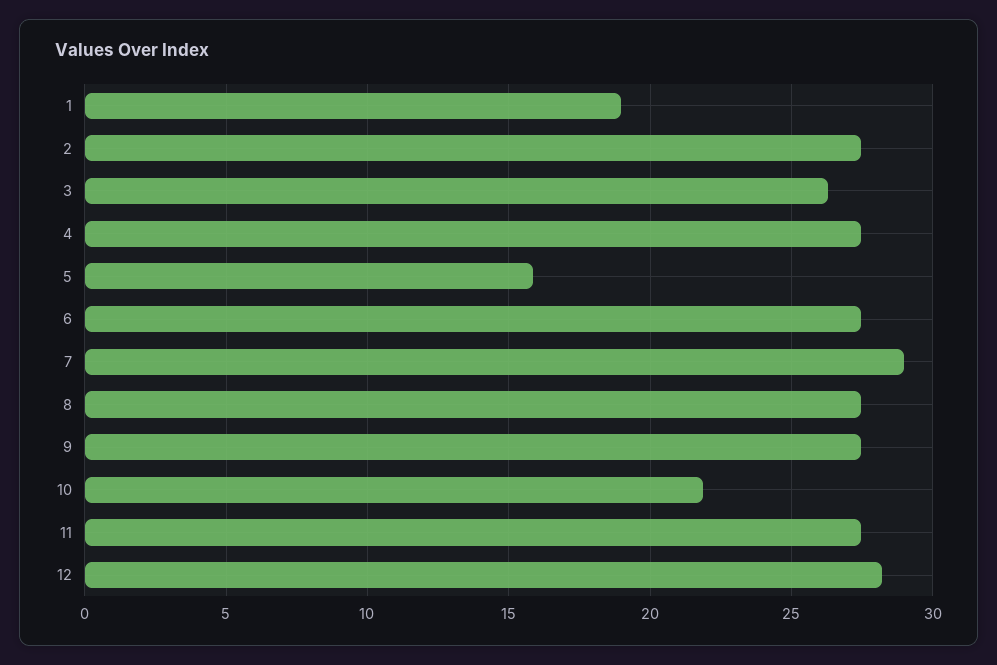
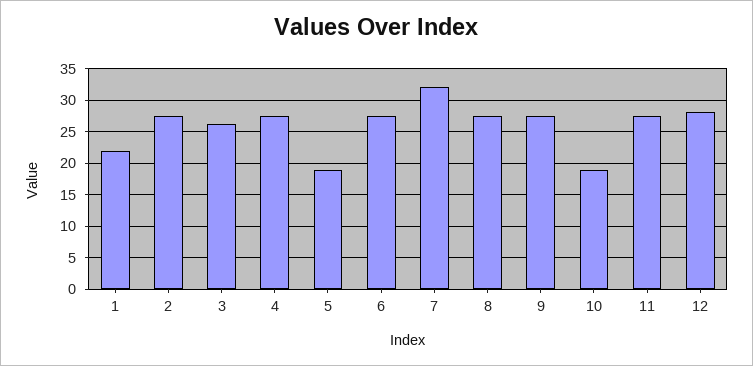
1: 19 -> 22
5: 16 -> 19
7: 29 -> 32
10: 22 -> 19

